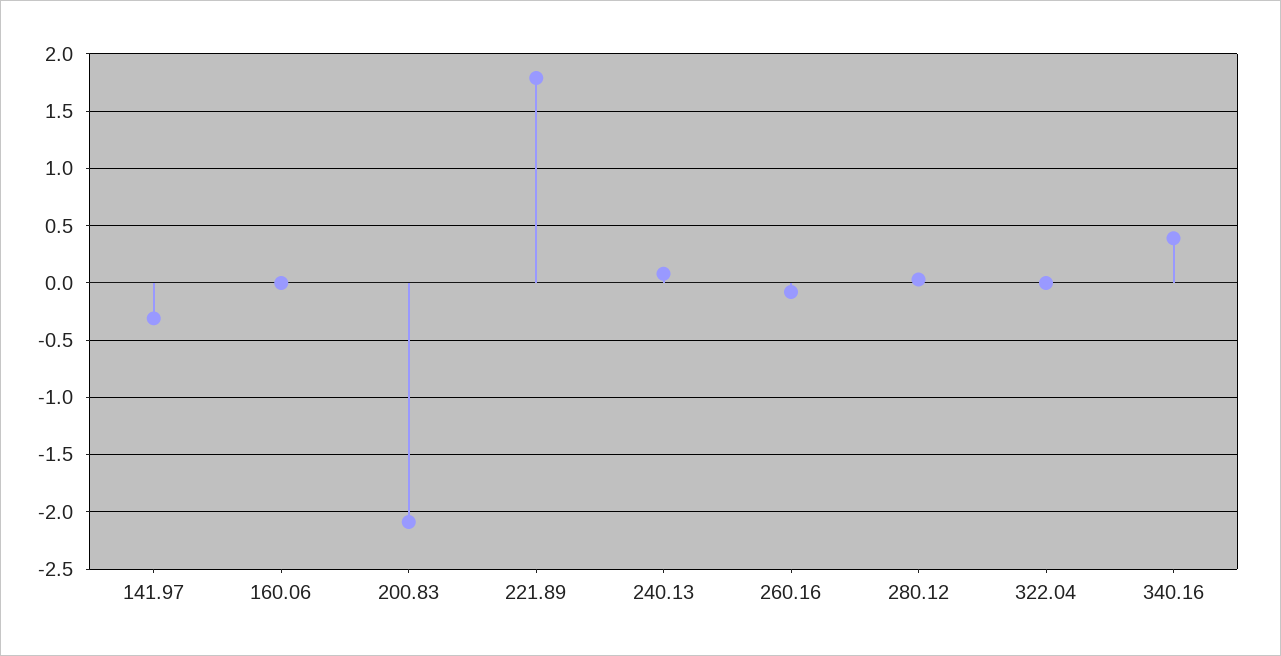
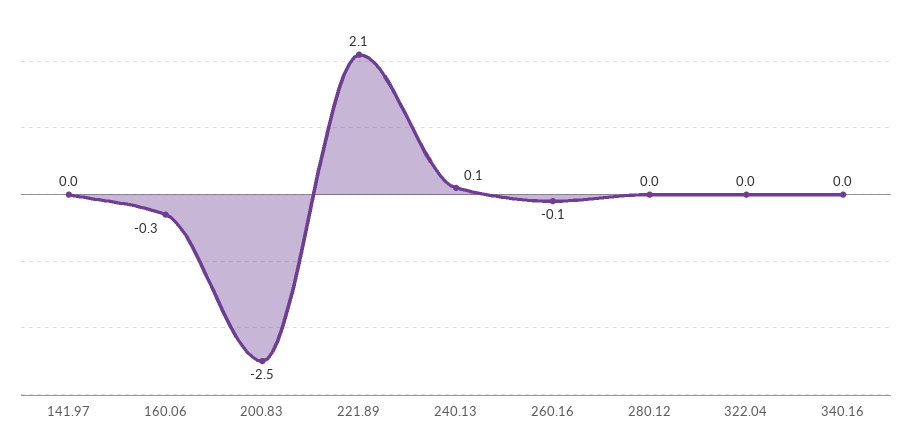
141.97: -0.3 -> 0
160.06: 0 -> -0.3
200.83: -2.1 -> -2.5
221.89: 1.8 -> 2.1
340.16: 0.4 -> 0

